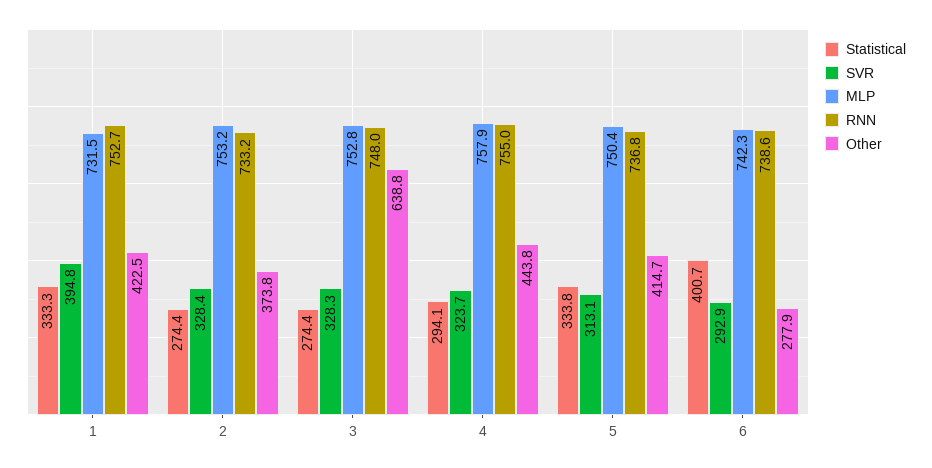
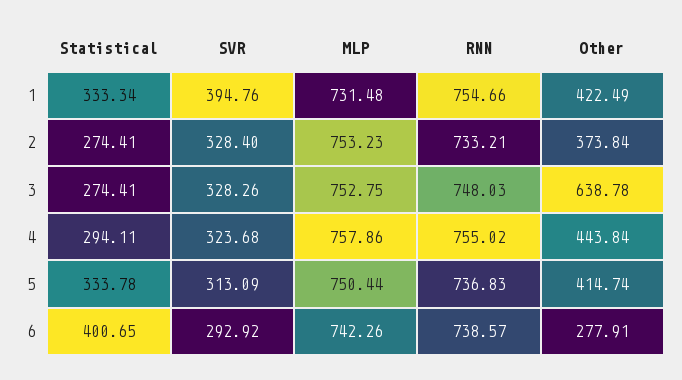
RNN, 1: 752.7 -> 754.66

